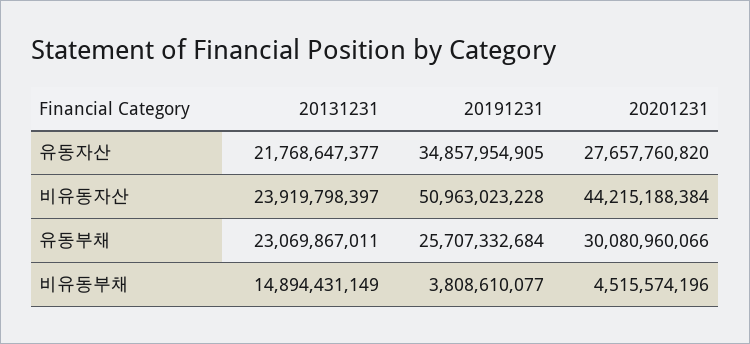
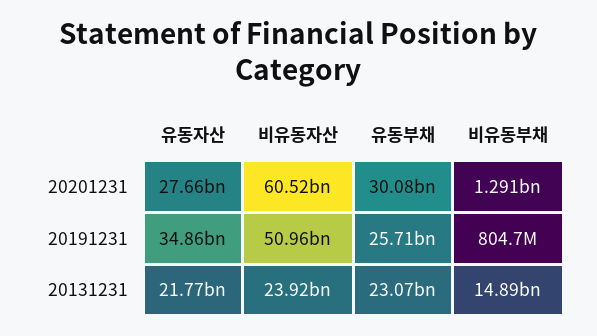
20201231, 비유동자산: 44215188384 -> 60520000000
20191231, 비유동부채: 3808610077 -> 804700000
20201231, 비유동부채: 4515574196 -> 1291000000

